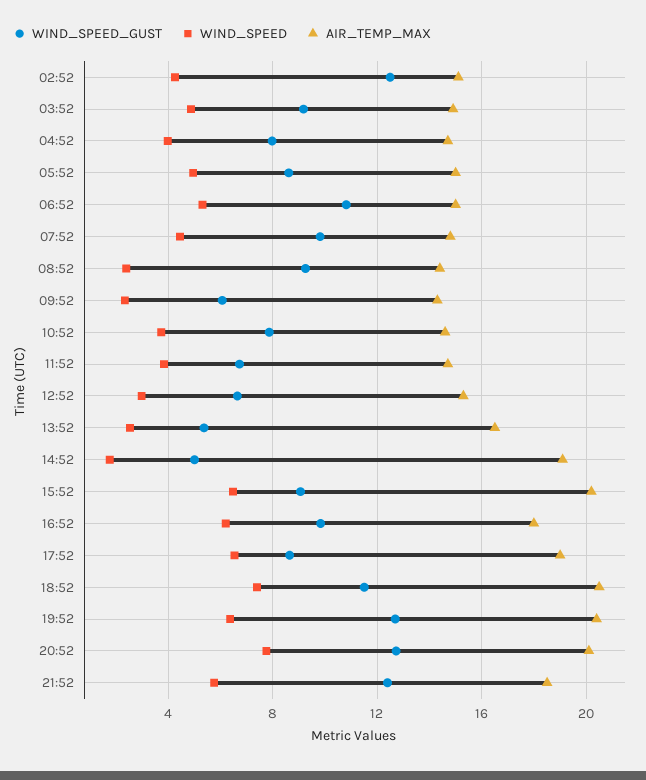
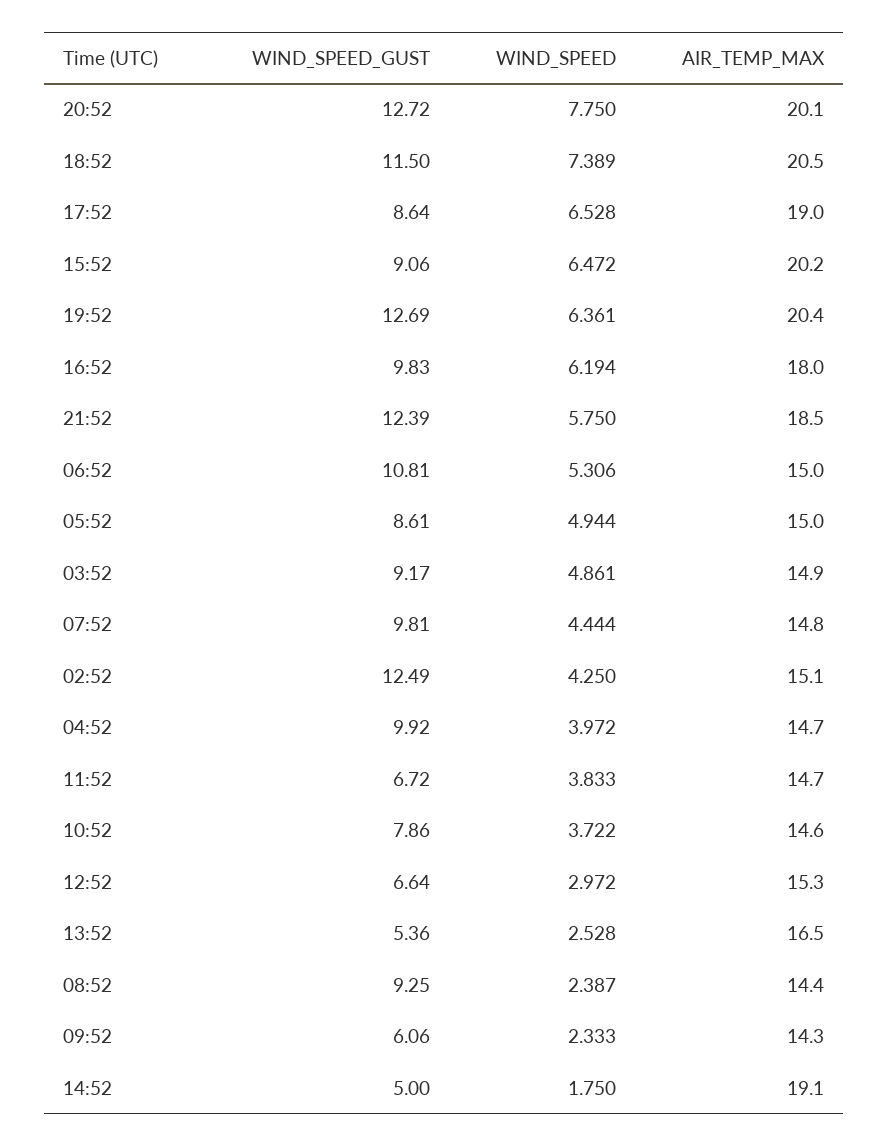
WIND_SPEED_GUST, 04:52: 8 -> 9.92

